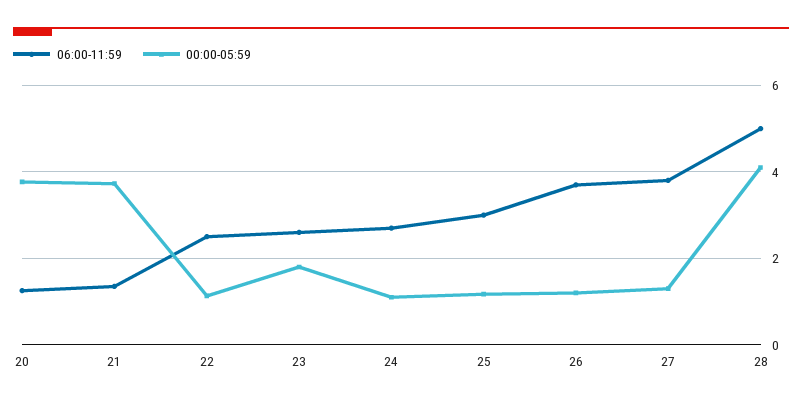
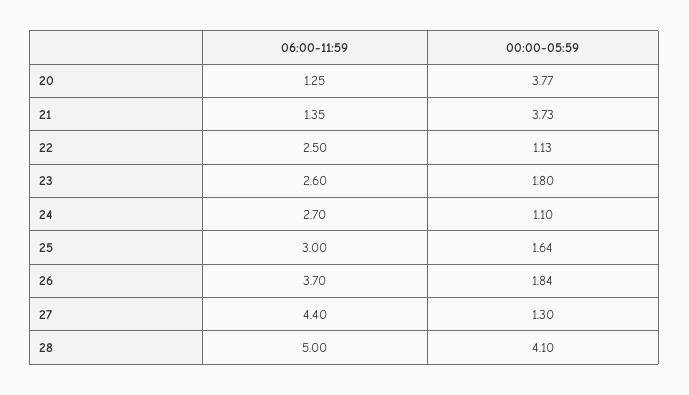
00:00-05:59, 25: 1.2 -> 1.64
00:00-05:59, 26: 1.2 -> 1.84
06:00-11:59, 27: 3.8 -> 4.4

